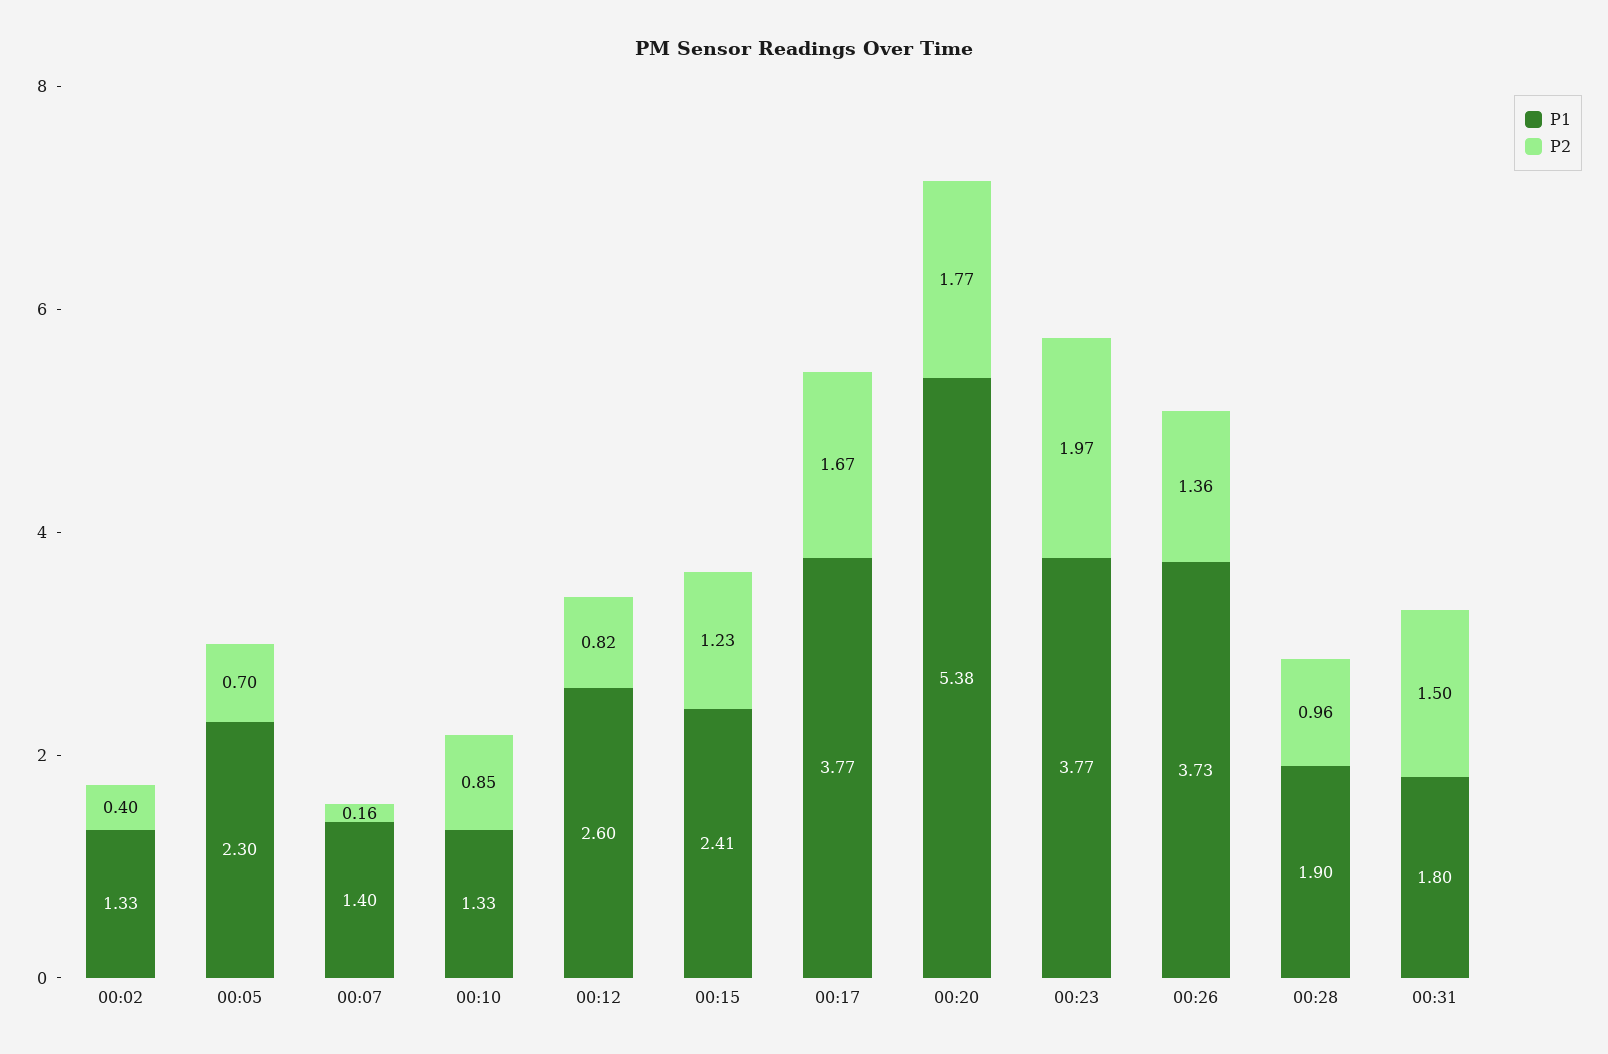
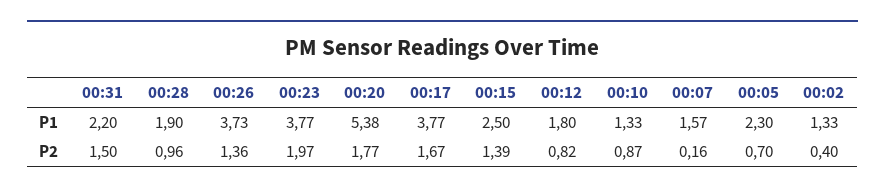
P1, 00:07: 1.4 -> 1.57
P2, 00:10: 0.85 -> 0.87
P1, 00:12: 2.6 -> 1.8
P1, 00:15: 2.41 -> 2.5
P2, 00:15: 1.23 -> 1.39
P1, 00:31: 1.8 -> 2.2

